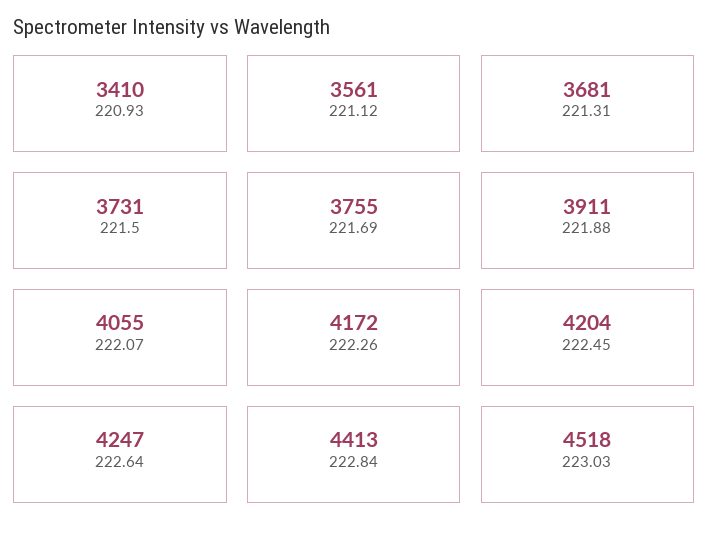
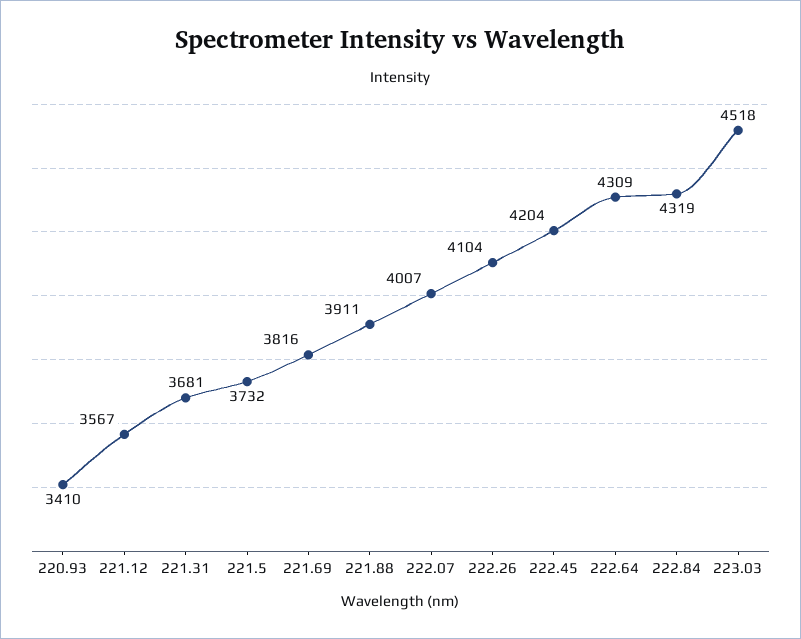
221.12: 3561 -> 3567
221.5: 3731 -> 3732
221.69: 3755 -> 3816
222.07: 4055 -> 4007
222.26: 4172 -> 4104
222.64: 4247 -> 4309
222.84: 4413 -> 4319

